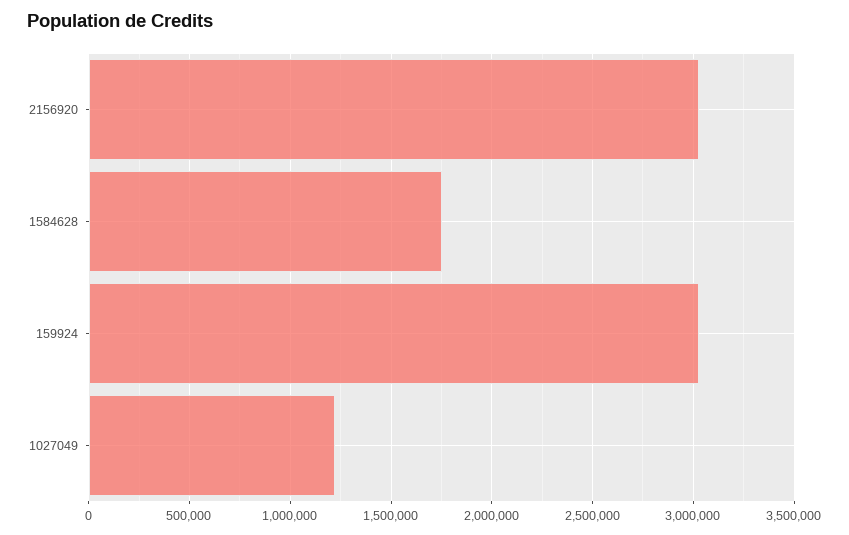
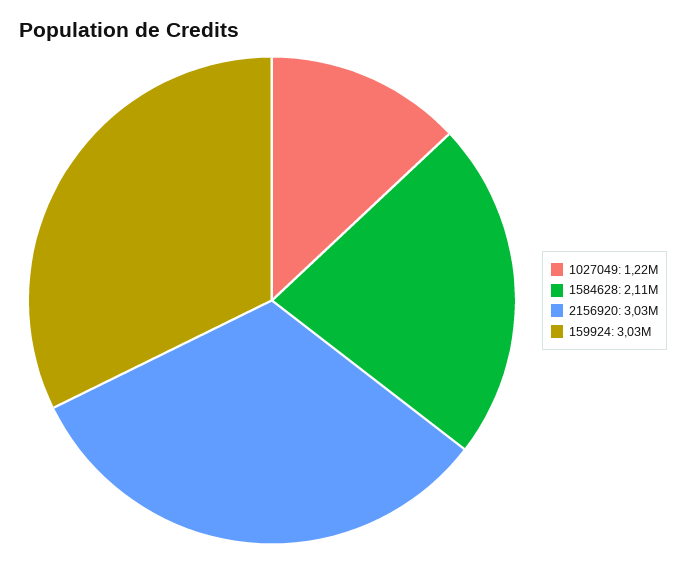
1584628: 1750000 -> 2110000

